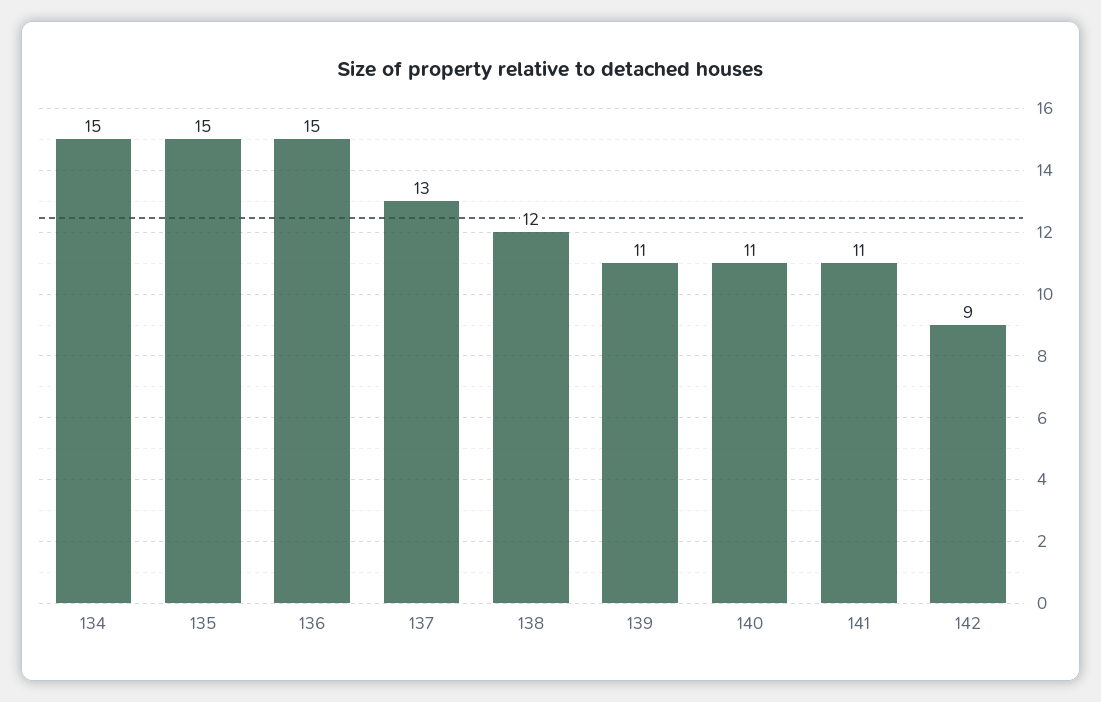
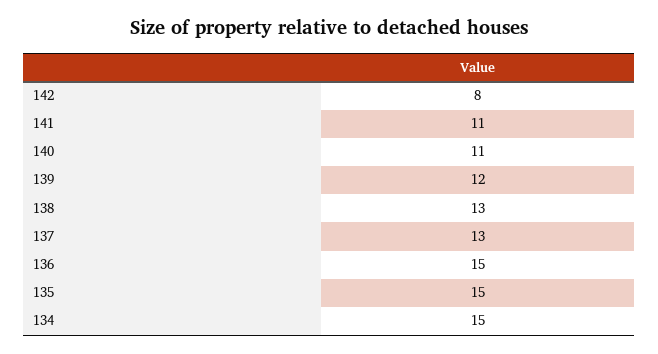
138: 12 -> 13
139: 11 -> 12
142: 9 -> 8

